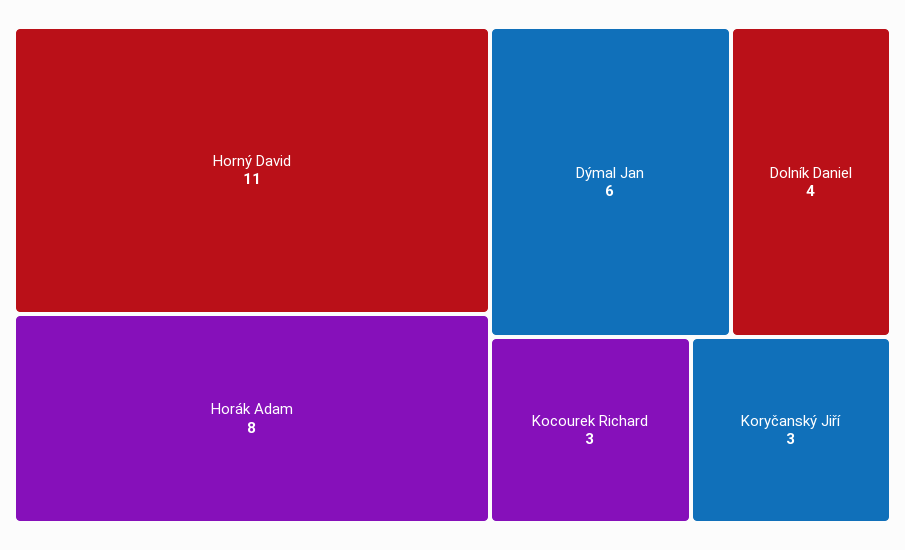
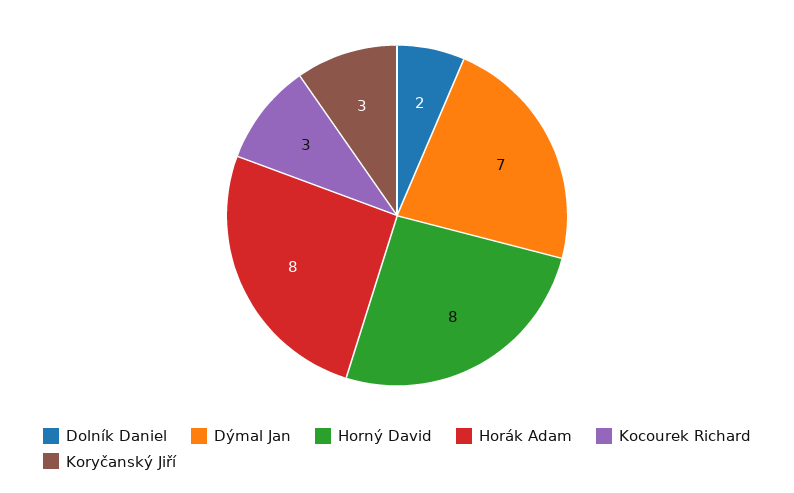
Horný David: 11 -> 8
Dýmal Jan: 6 -> 7
Dolník Daniel: 4 -> 2

